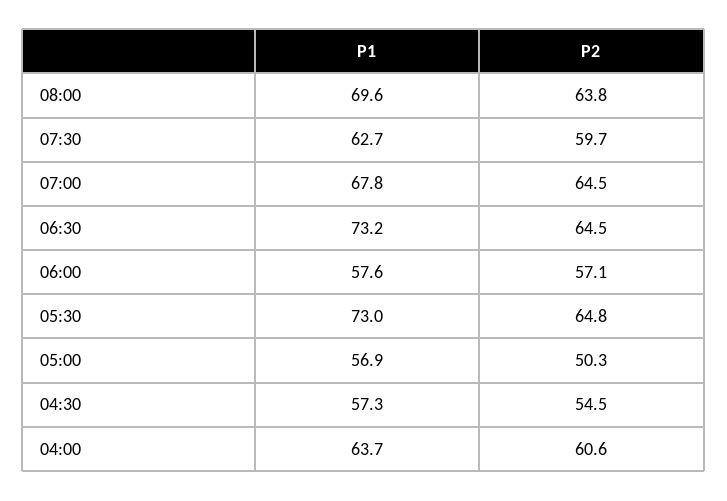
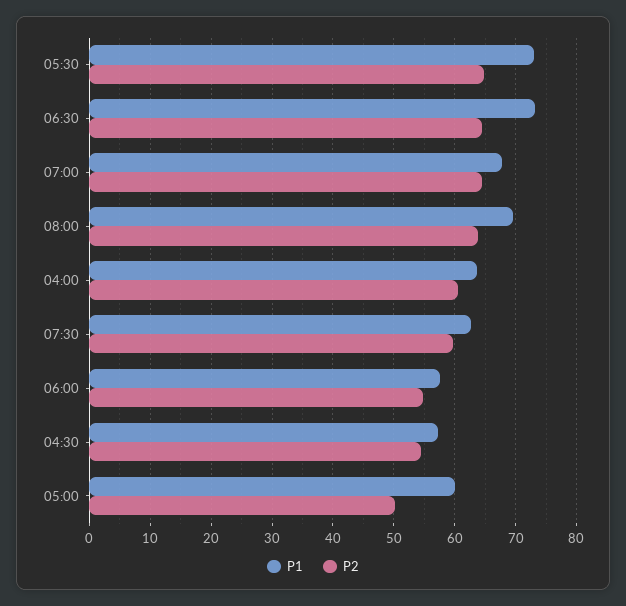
P2, 06:00: 57.1 -> 55
P1, 05:00: 56.9 -> 60

